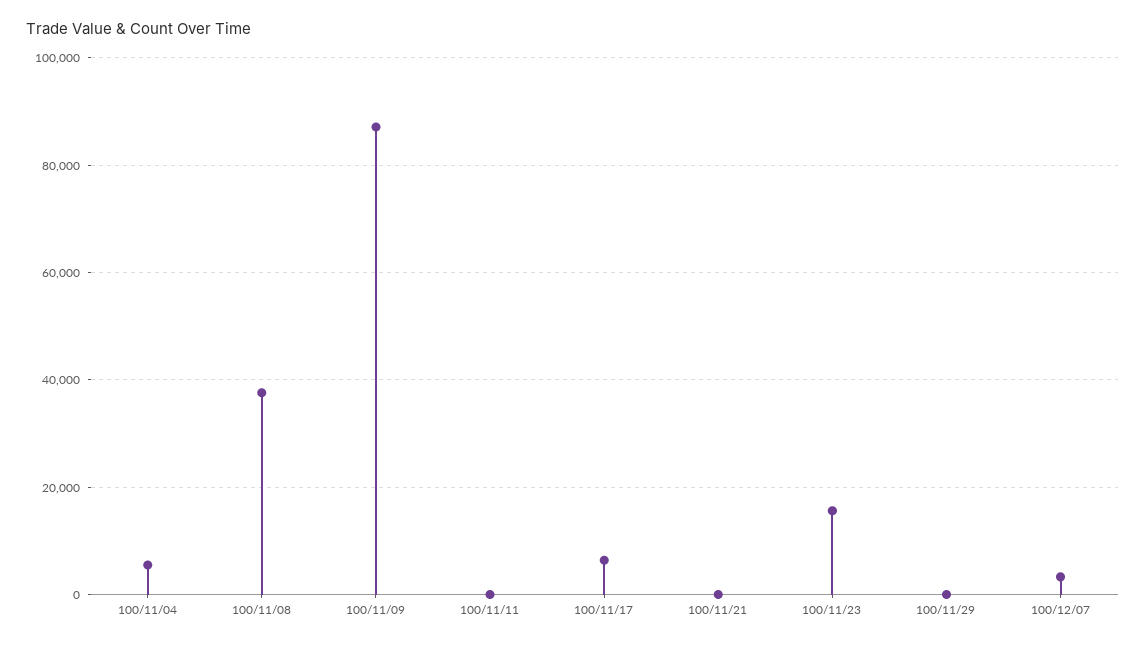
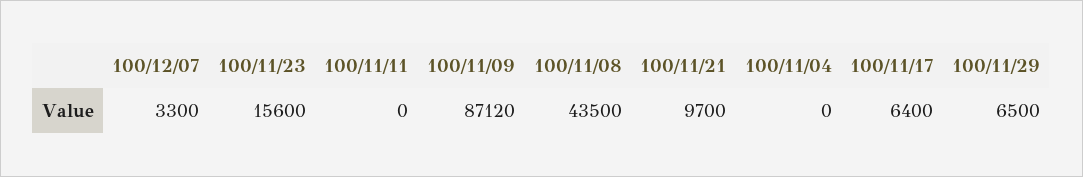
100/11/04: 6000 -> 0
100/11/08: 38000 -> 43500
100/11/21: 0 -> 9700
100/11/29: 0 -> 6500

